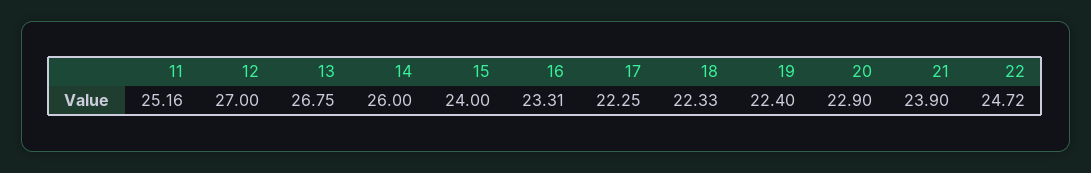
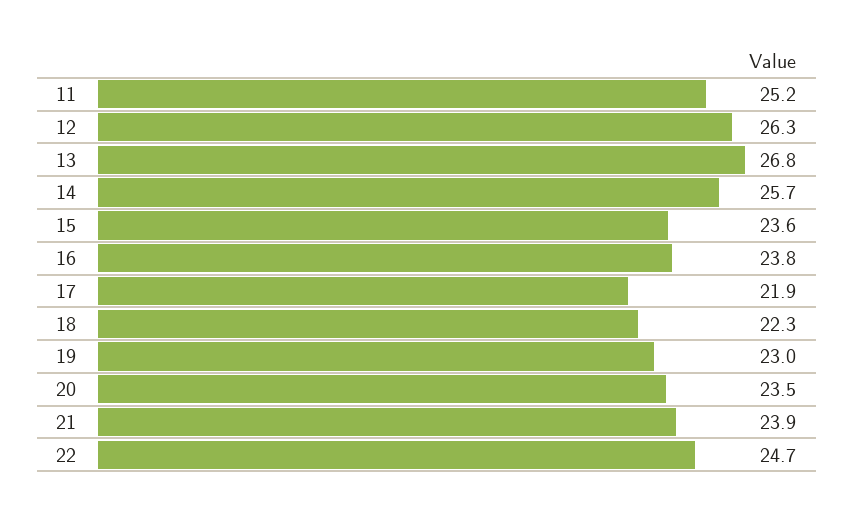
12: 27 -> 26.3
14: 26 -> 25.7
15: 24 -> 23.6
16: 23.31 -> 23.8
17: 22.25 -> 21.9
19: 22.4 -> 23
20: 22.9 -> 23.5

